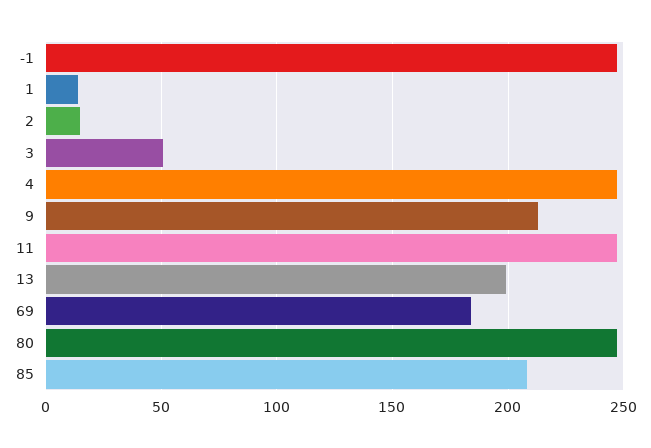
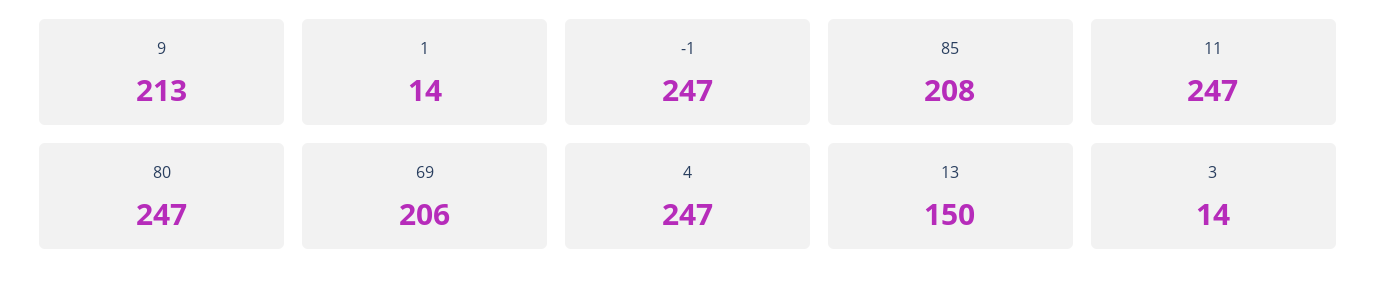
2: 15 -> none
3: 50 -> 14
13: 200 -> 150
69: 185 -> 206

